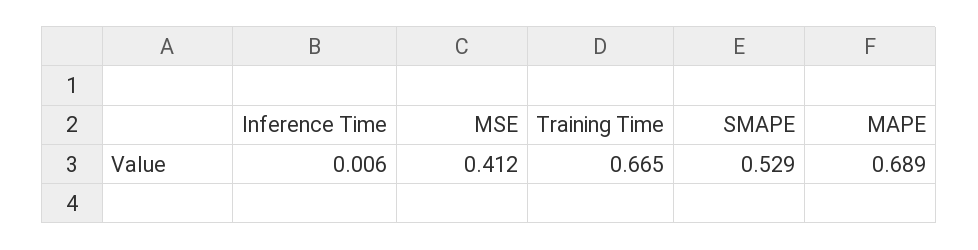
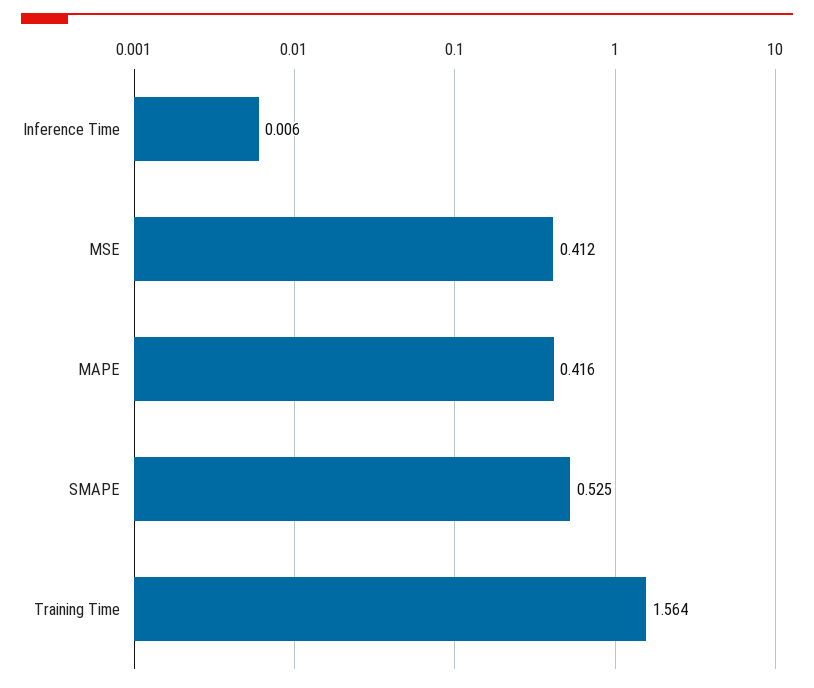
Training Time: 0.665 -> 1.564
SMAPE: 0.529 -> 0.525
MAPE: 0.689 -> 0.416

